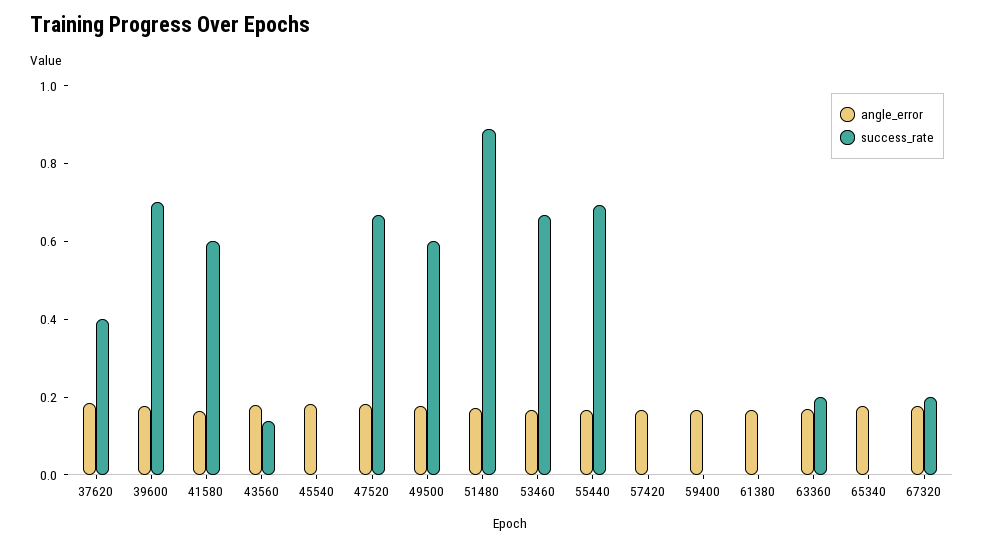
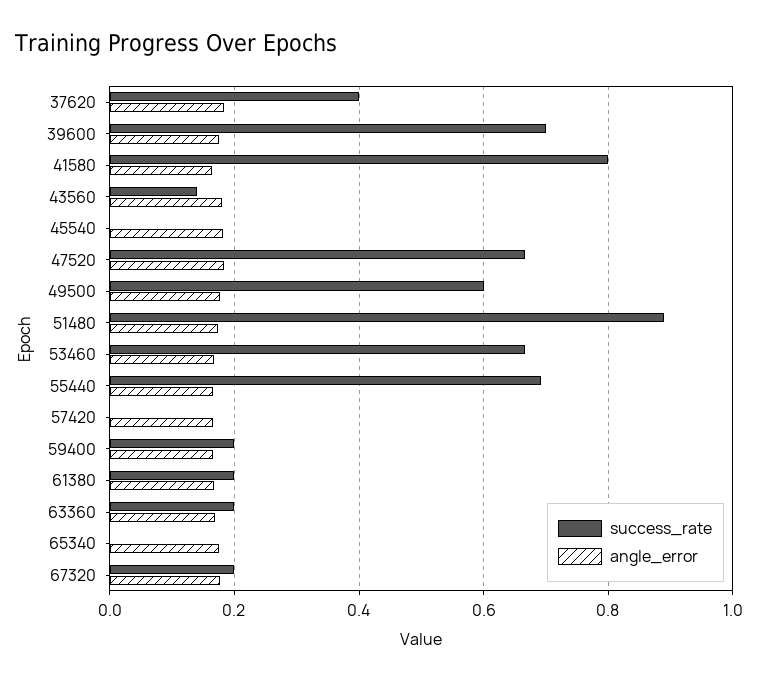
success_rate, 41580: 0.6 -> 0.8
success_rate, 59400: 0 -> 0.2
success_rate, 61380: 0 -> 0.2

